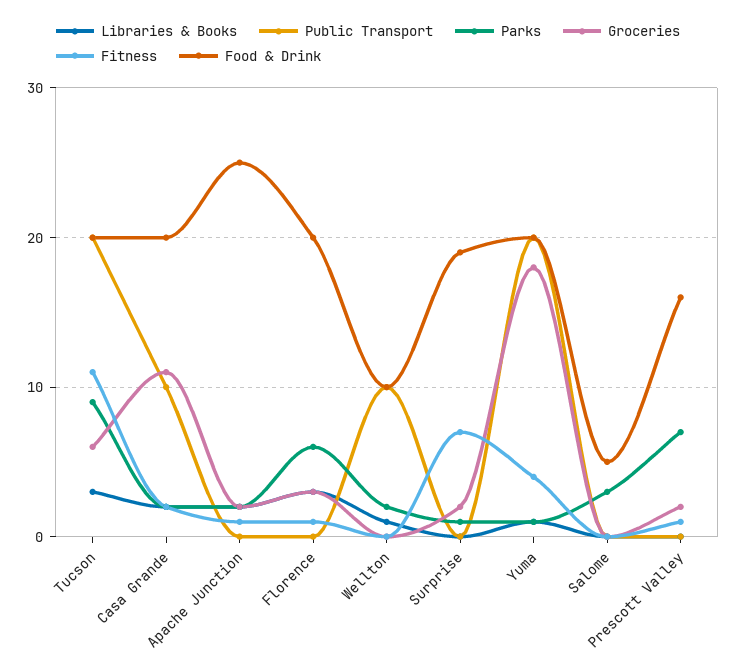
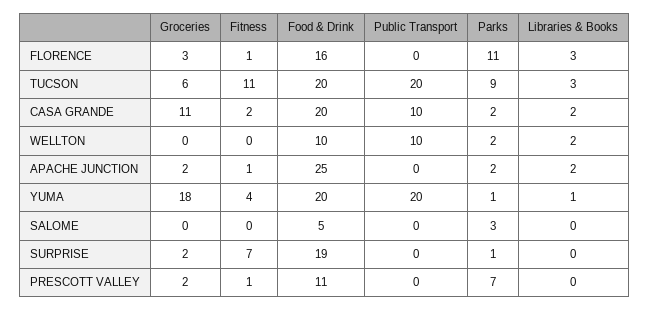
Parks, Florence: 6 -> 11
Food & Drink, Florence: 20 -> 16
Libraries & Books, Wellton: 1 -> 2
Food & Drink, Prescott Valley: 16 -> 11

